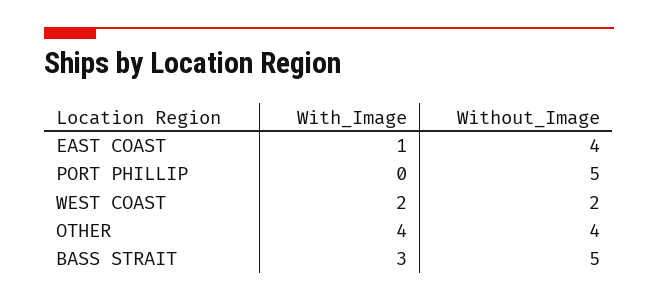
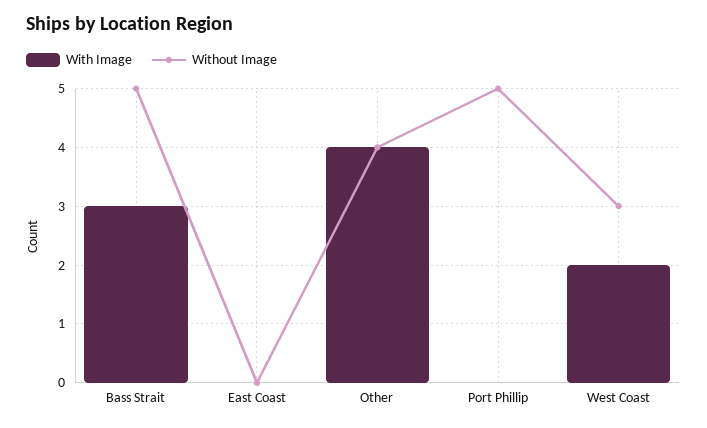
With_Image, EAST COAST: 1 -> 0
Without_Image, EAST COAST: 4 -> 0
Without_Image, WEST COAST: 2 -> 3

